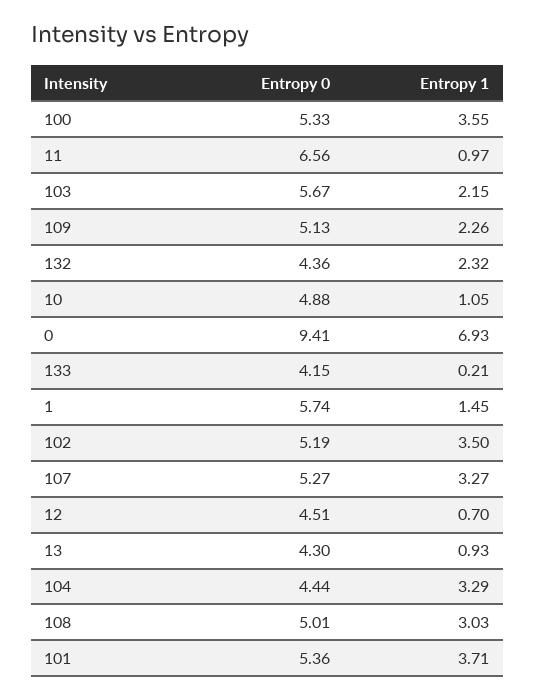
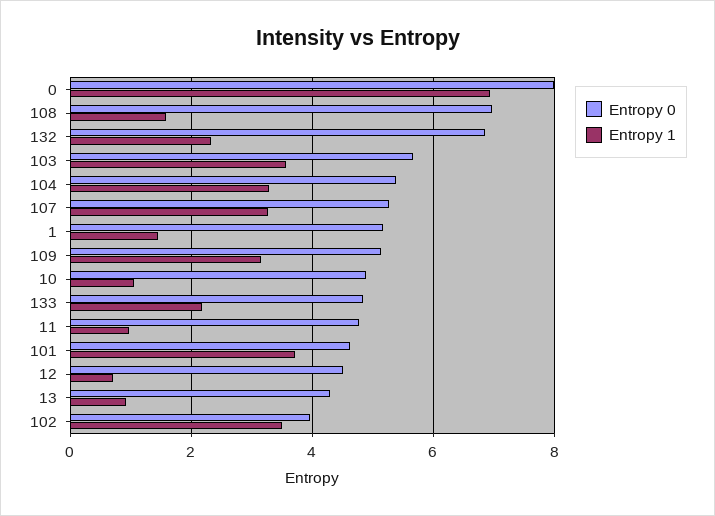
Entropy 0, 100: 5.33 -> none
Entropy 1, 100: 3.55 -> none
Entropy 0, 11: 6.56 -> 4.8
Entropy 1, 103: 2.15 -> 3.6
Entropy 1, 109: 2.26 -> 3.2
Entropy 0, 132: 4.36 -> 6.8
Entropy 0, 0: 9.41 -> 8
Entropy 0, 133: 4.15 -> 4.8
Entropy 1, 133: 0.21 -> 2.2
Entropy 0, 1: 5.74 -> 5.2
Entropy 0, 102: 5.19 -> 4
Entropy 0, 104: 4.44 -> 5.4
Entropy 0, 108: 5.01 -> 7
Entropy 1, 108: 3.03 -> 1.6
Entropy 0, 101: 5.36 -> 4.6

